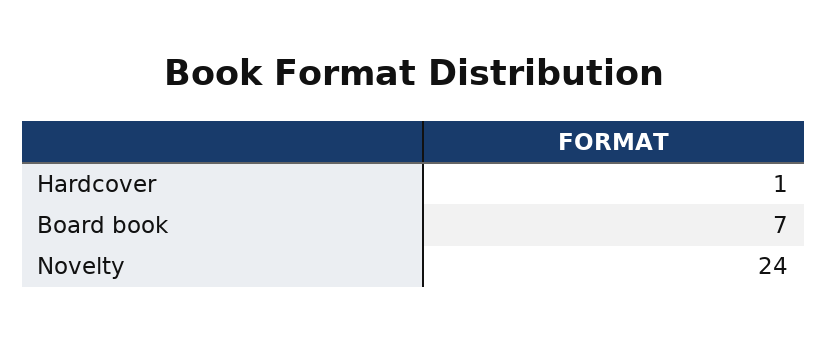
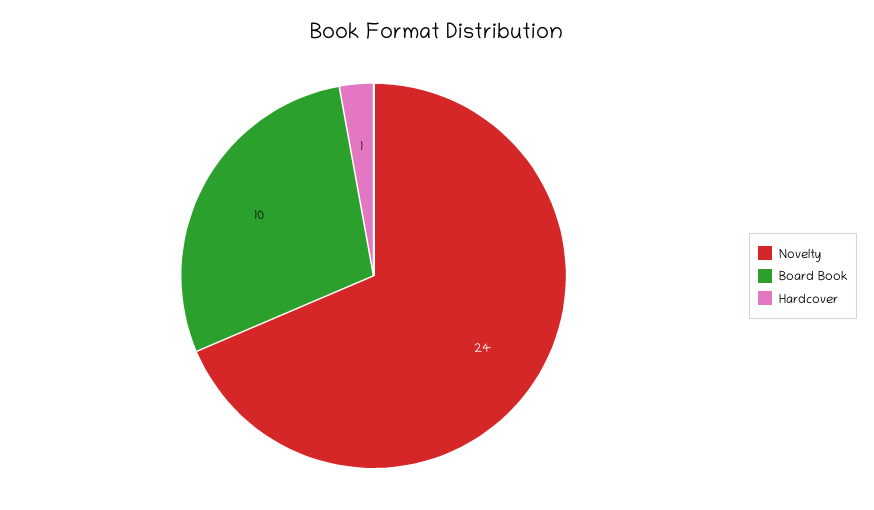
Board book: 7 -> 10

